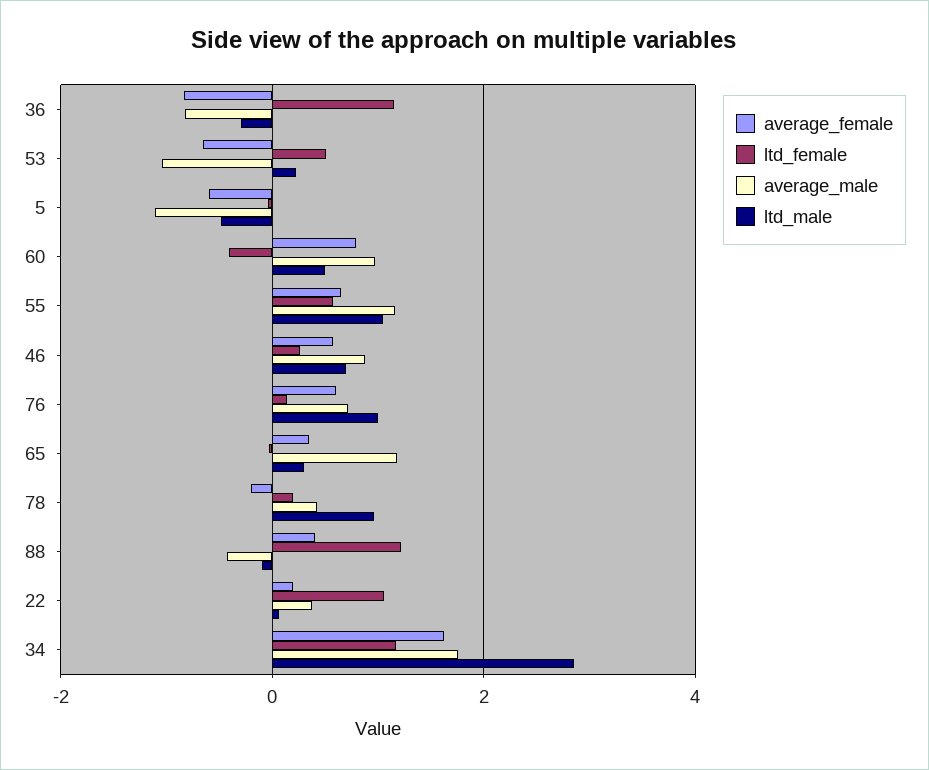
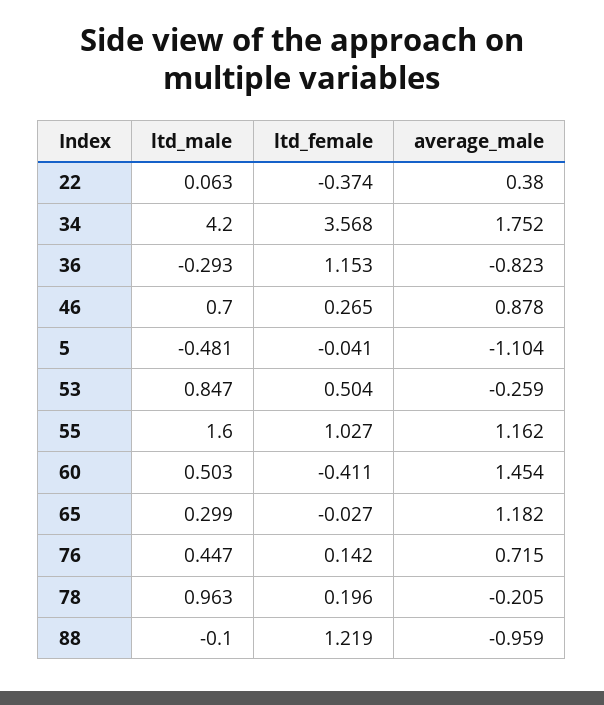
average_female, 36: -0.8 -> none
average_female, 53: -0.6 -> none
average_male, 53: -1 -> -0.259
ltd_male, 53: 0.2 -> 0.847
average_female, 5: -0.6 -> none
average_female, 60: 0.8 -> none
average_male, 60: 1 -> 1.454
average_female, 55: 0.6 -> none
ltd_female, 55: 0.6 -> 1.027
ltd_male, 55: 1 -> 1.6
average_female, 46: 0.6 -> none
average_female, 76: 0.6 -> none
ltd_male, 76: 1 -> 0.447
average_female, 65: 0.4 -> none
average_female, 78: -0.2 -> none
average_male, 78: 0.4 -> -0.205
average_female, 88: 0.4 -> none
average_male, 88: -0.4 -> -0.959
average_female, 22: 0.2 -> none
ltd_female, 22: 1 -> -0.374
average_female, 34: 1.6 -> none
ltd_female, 34: 1.2 -> 3.568
ltd_male, 34: 2.8 -> 4.2

